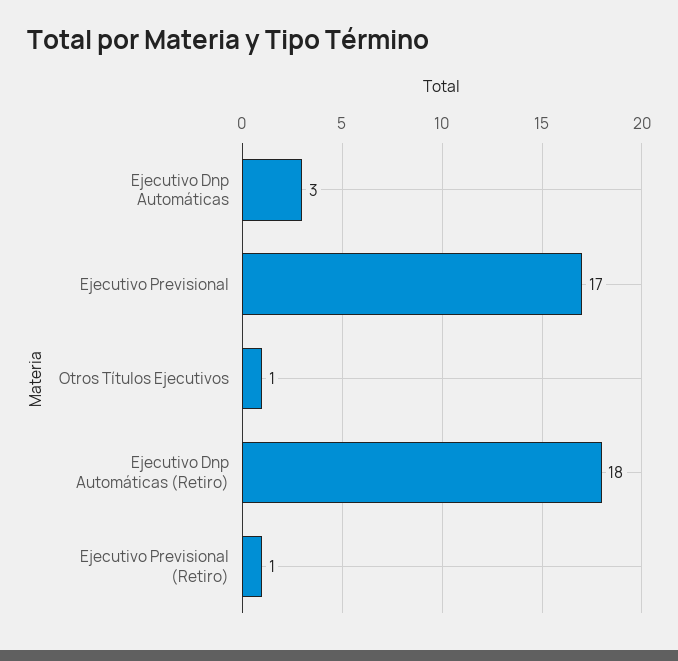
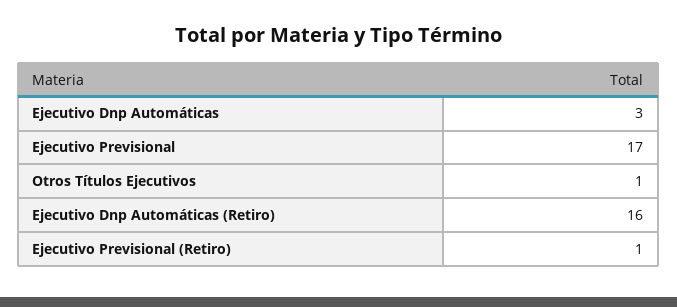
Ejecutivo Dnp Automáticas (Retiro): 18 -> 16

